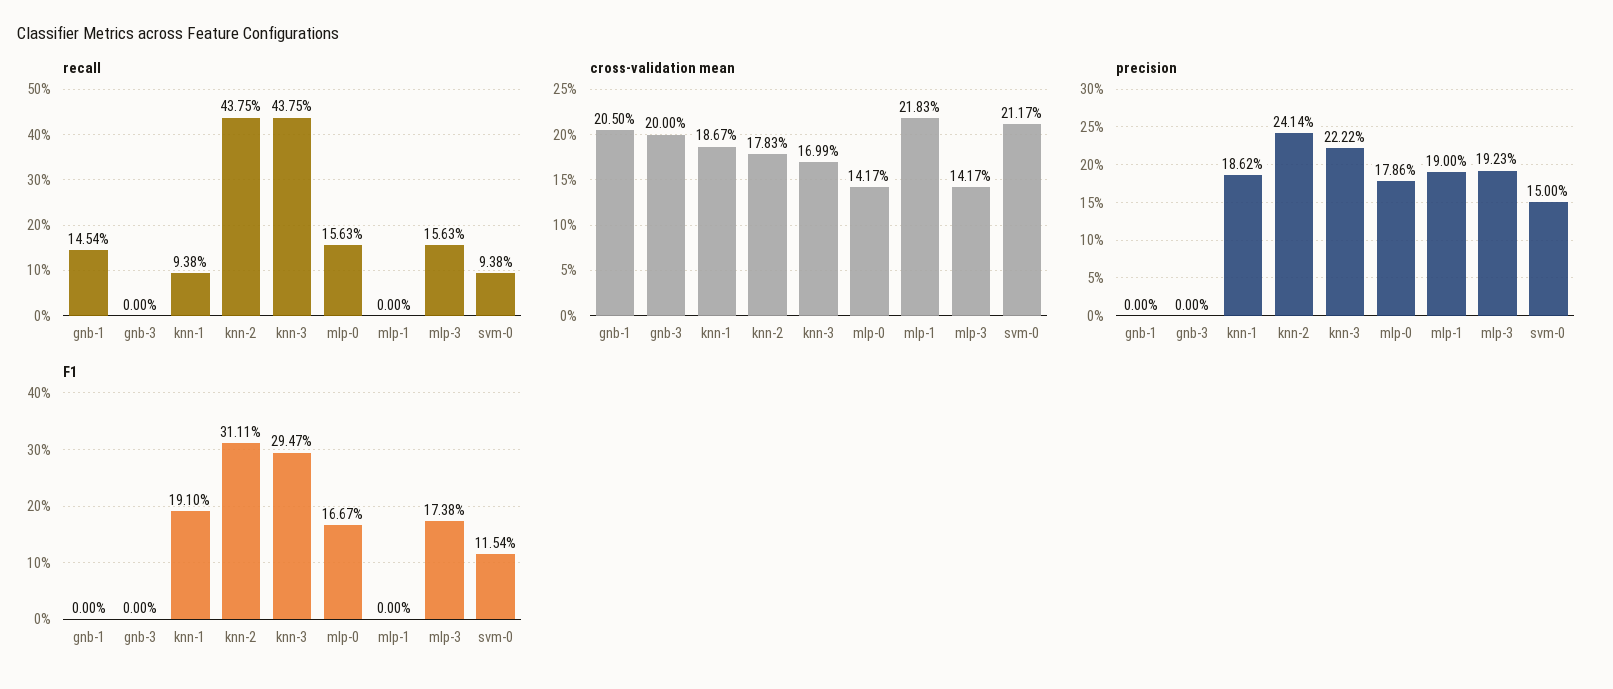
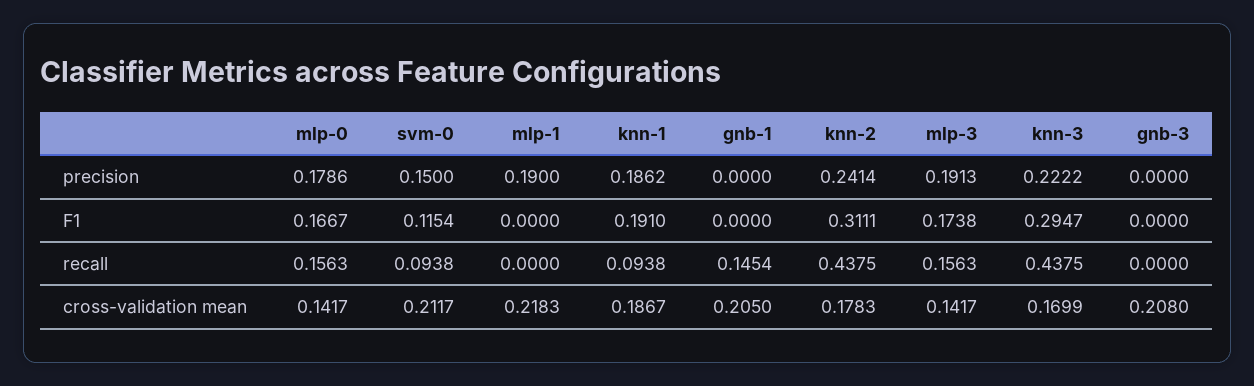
cross-validation mean, gnb-3: 0.2 -> 0.208
precision, mlp-3: 0.1923 -> 0.1913

